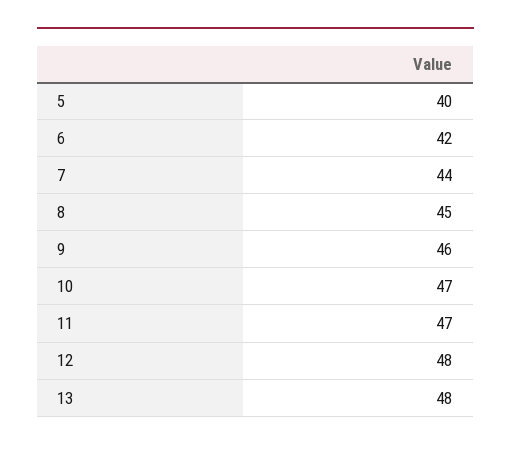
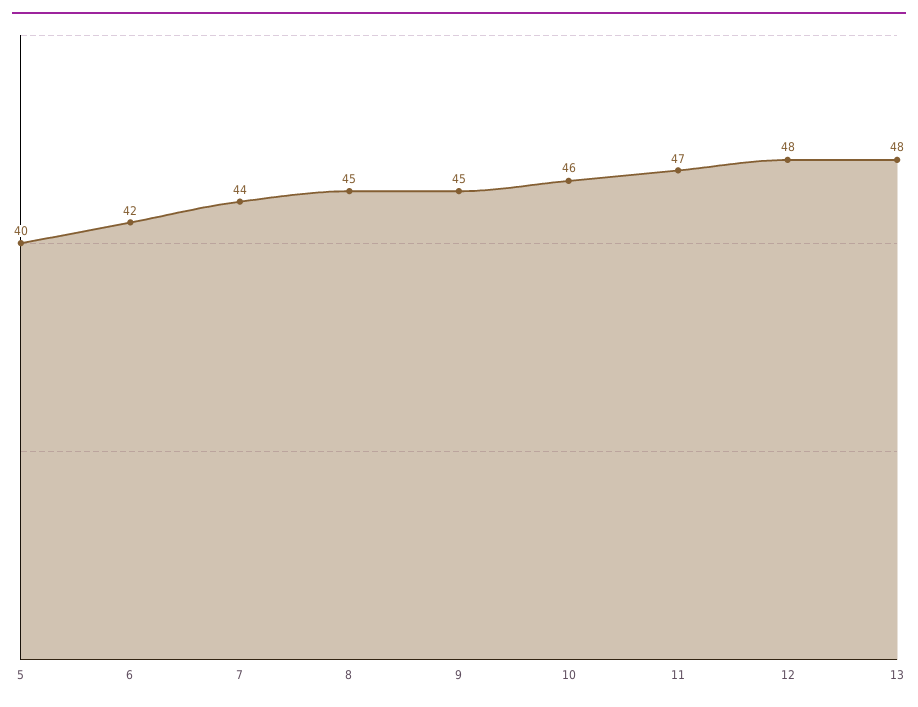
9: 46 -> 45
10: 47 -> 46

